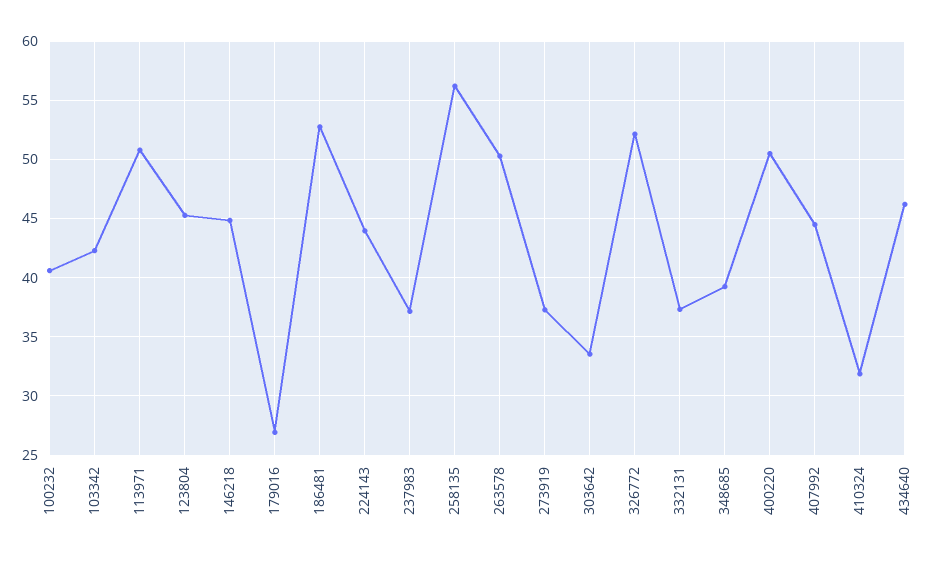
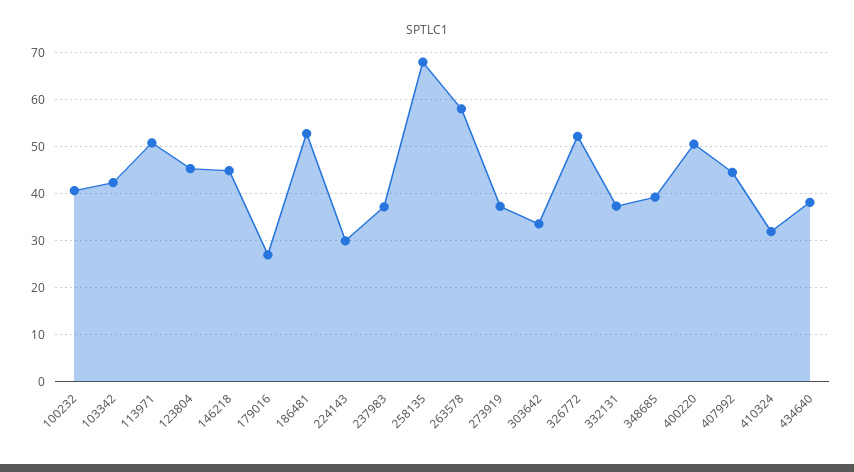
224143: 44 -> 30
258135: 56 -> 68
263578: 50 -> 58
434640: 46 -> 38

